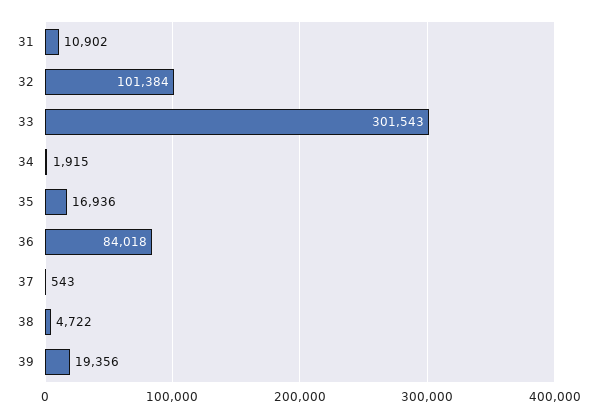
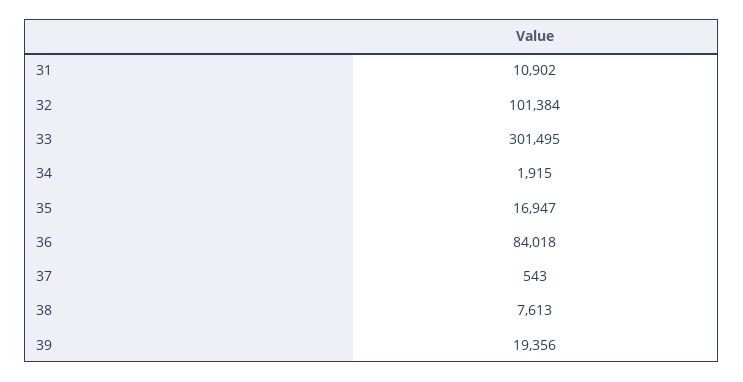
33: 301543 -> 301495
35: 16936 -> 16947
38: 4722 -> 7613

